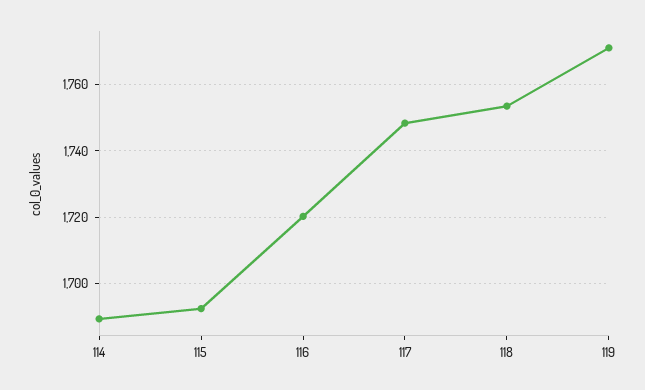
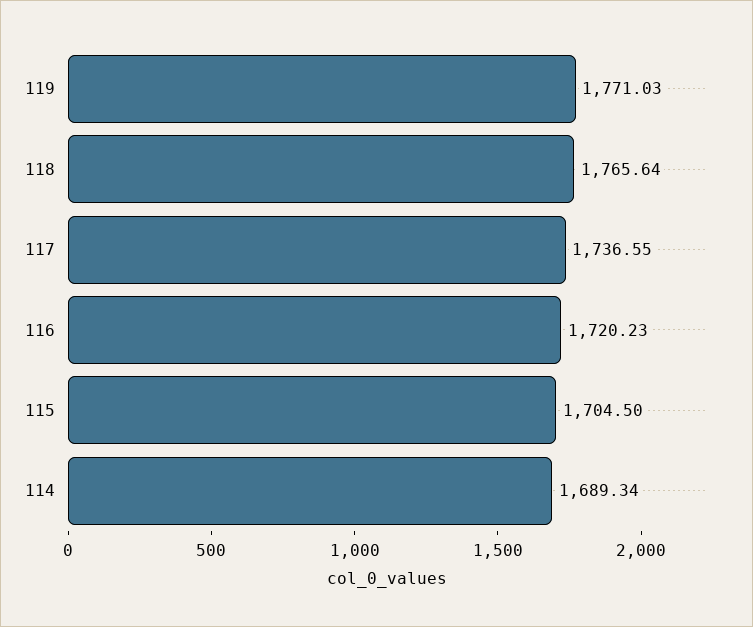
115: 1692 -> 1704.5
117: 1748 -> 1736.55
118: 1754 -> 1765.64

